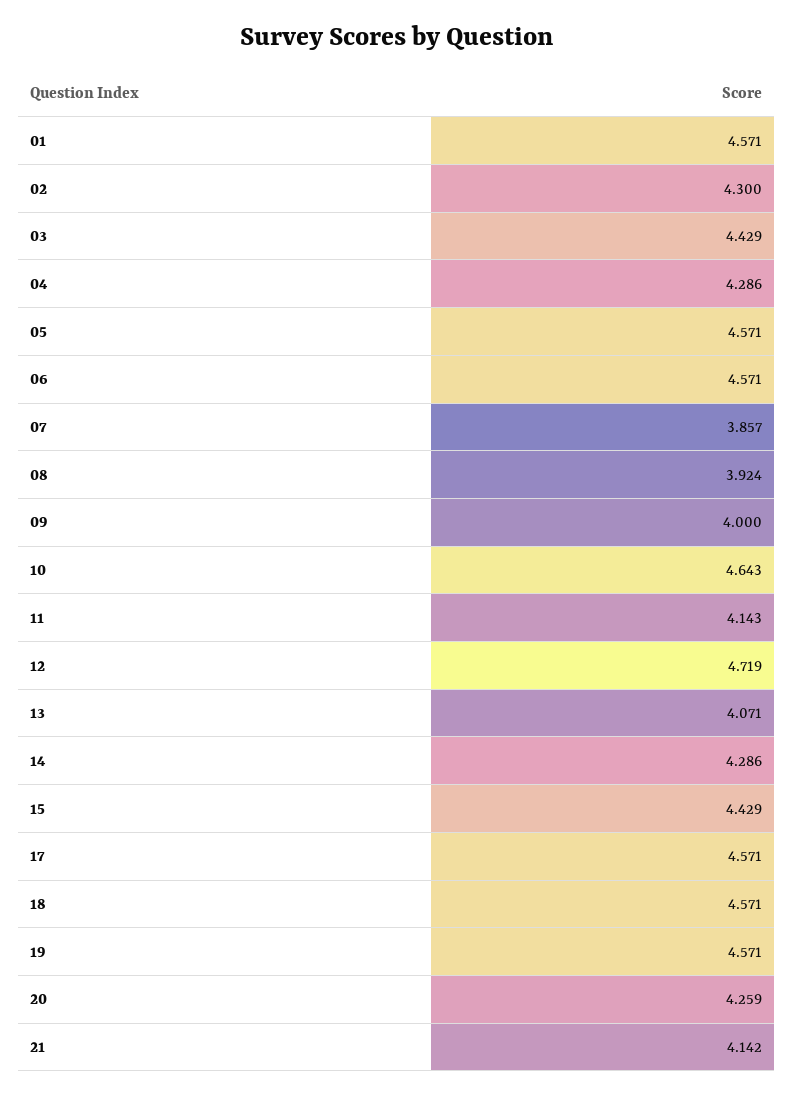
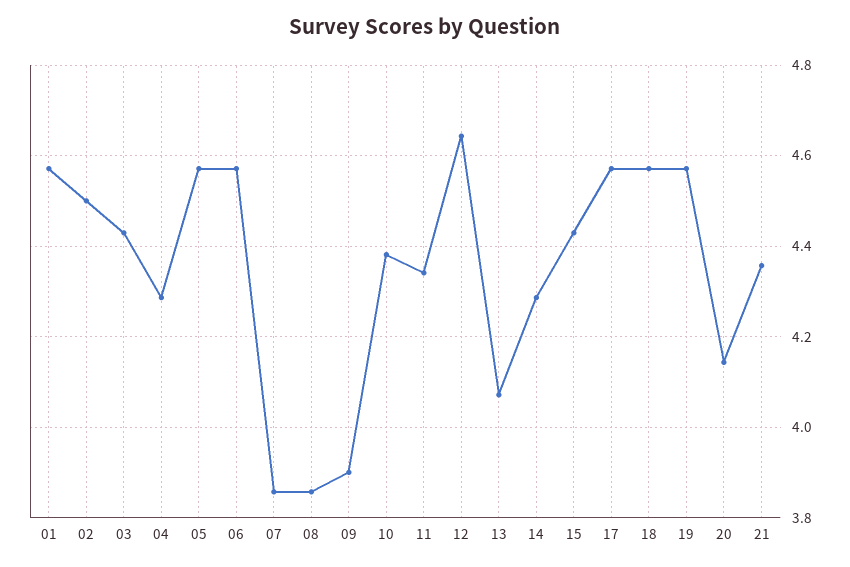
02: 4.3 -> 4.5
08: 3.924 -> 3.86
09: 4 -> 3.9
10: 4.643 -> 4.38
11: 4.143 -> 4.34
12: 4.719 -> 4.64
20: 4.259 -> 4.14
21: 4.142 -> 4.36

